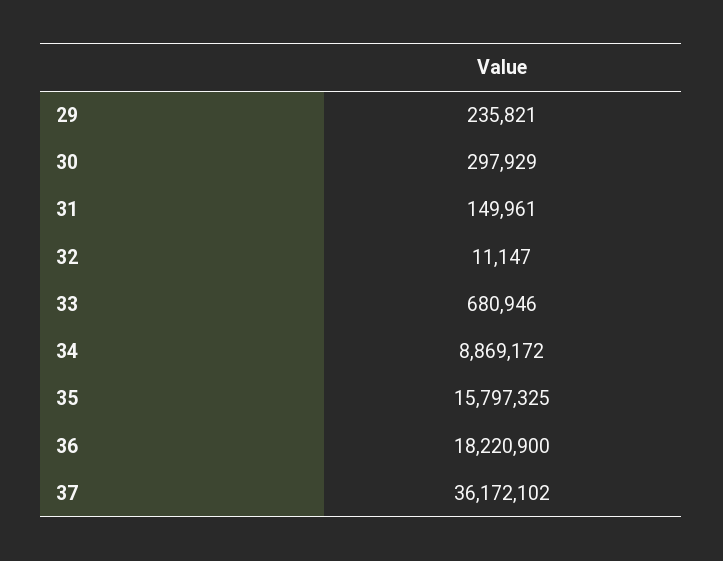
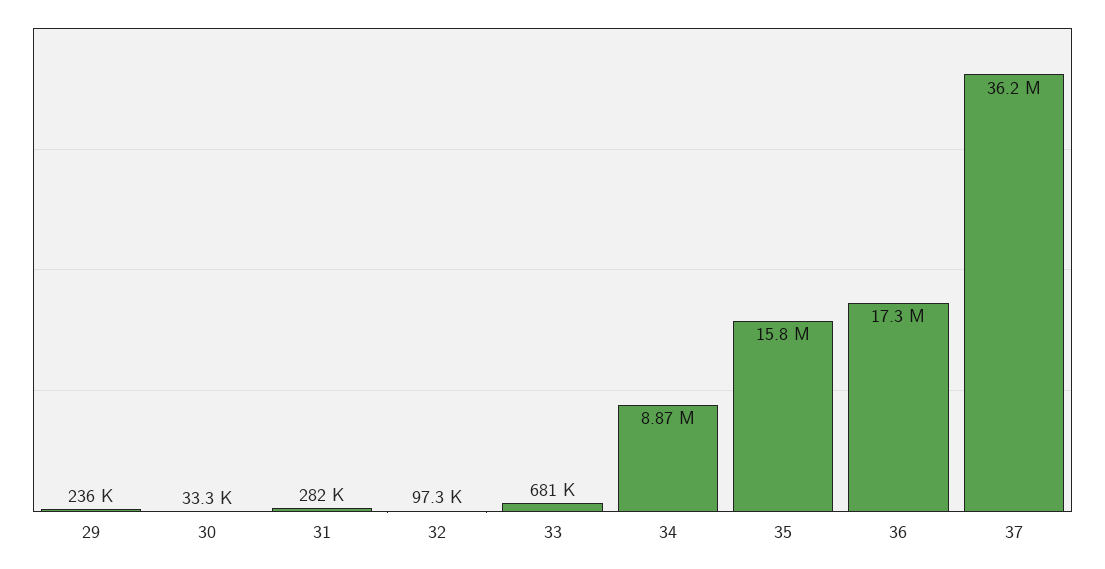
30: 297929 -> 33300
31: 149961 -> 282000
32: 11147 -> 97300
36: 18220900 -> 17300000

